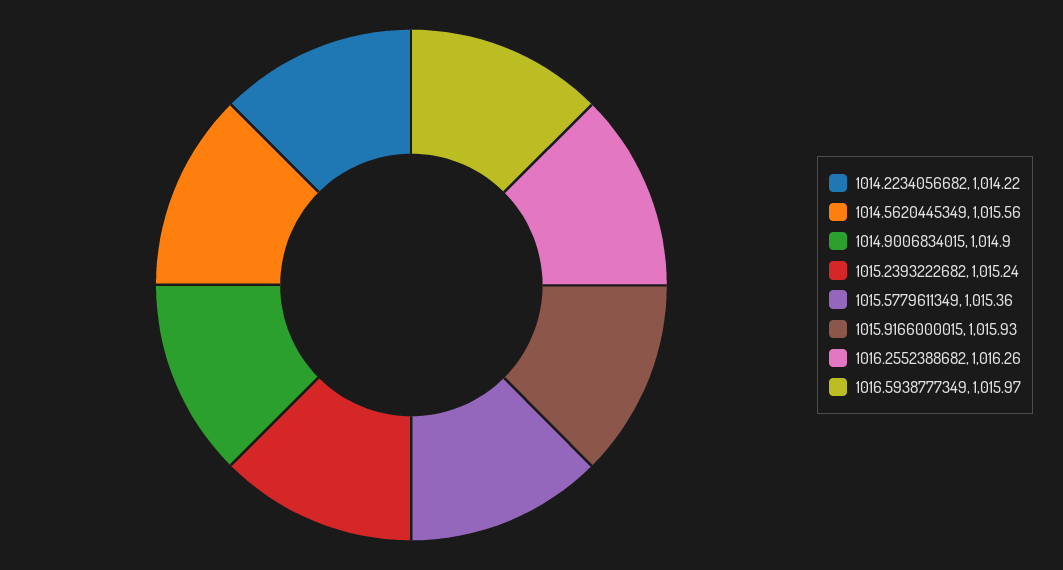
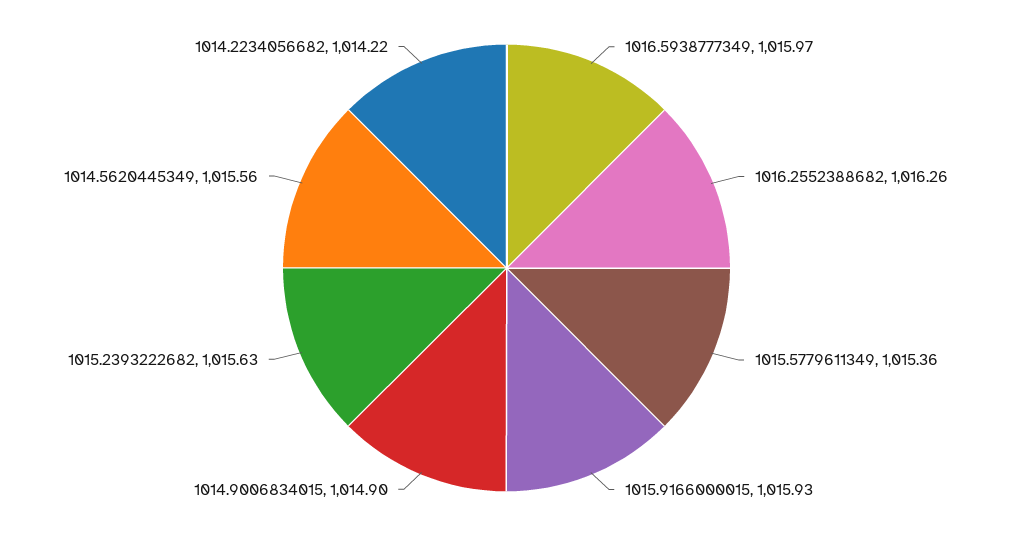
1015.2393222682: 1015.24 -> 1015.63

